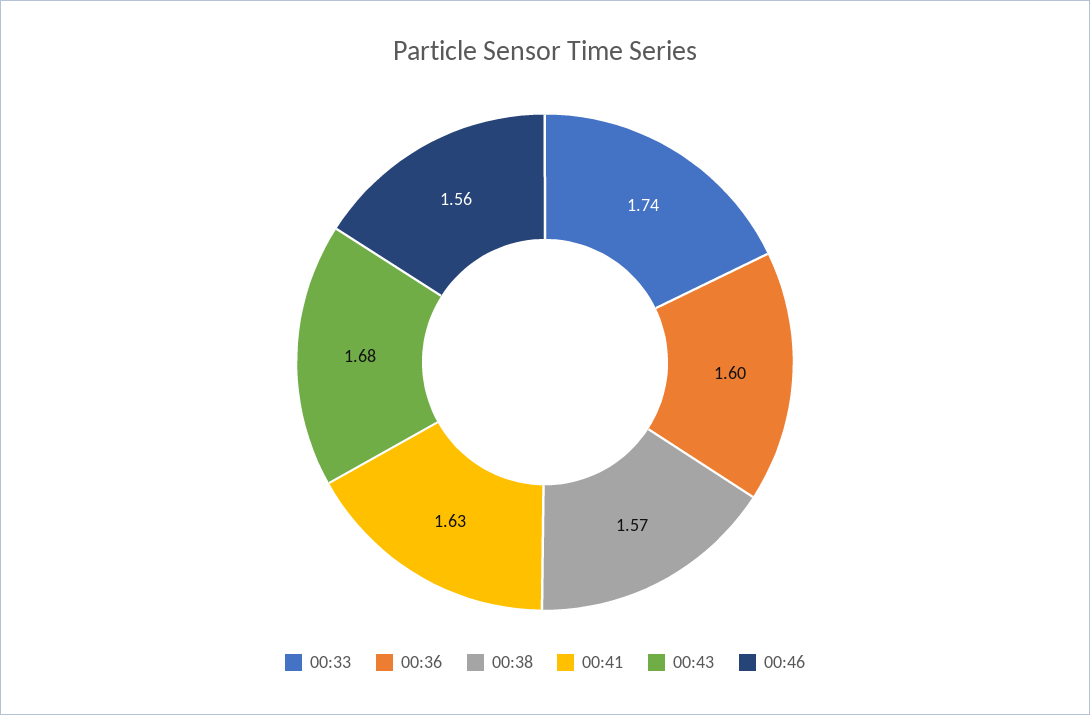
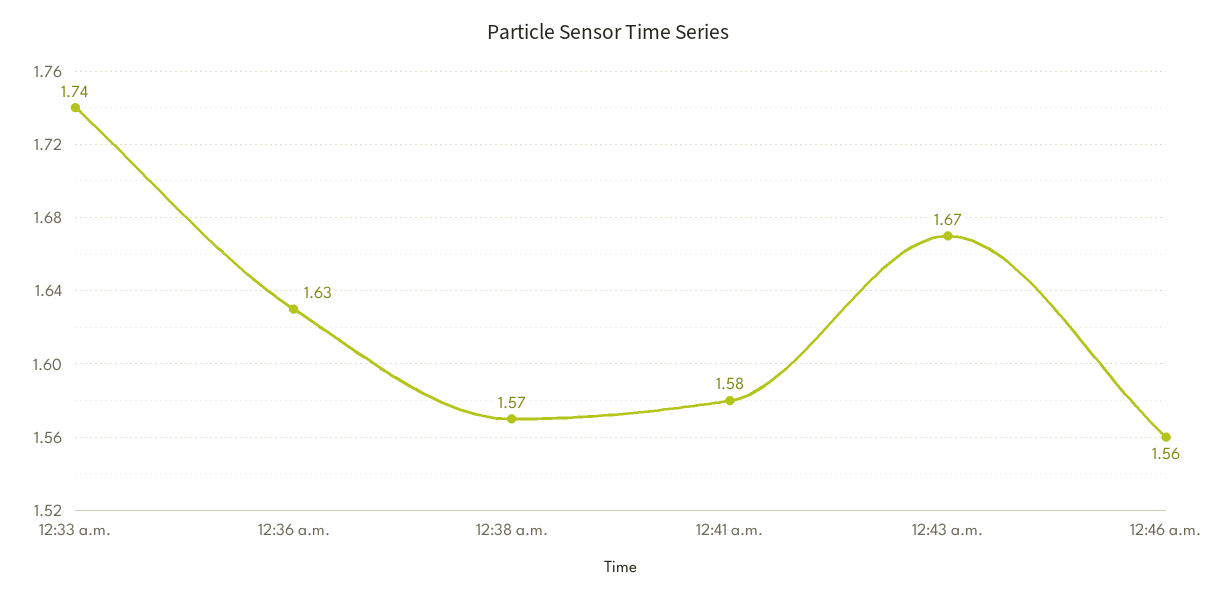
00:36: 1.6 -> 1.63
00:41: 1.63 -> 1.58
00:43: 1.68 -> 1.67

